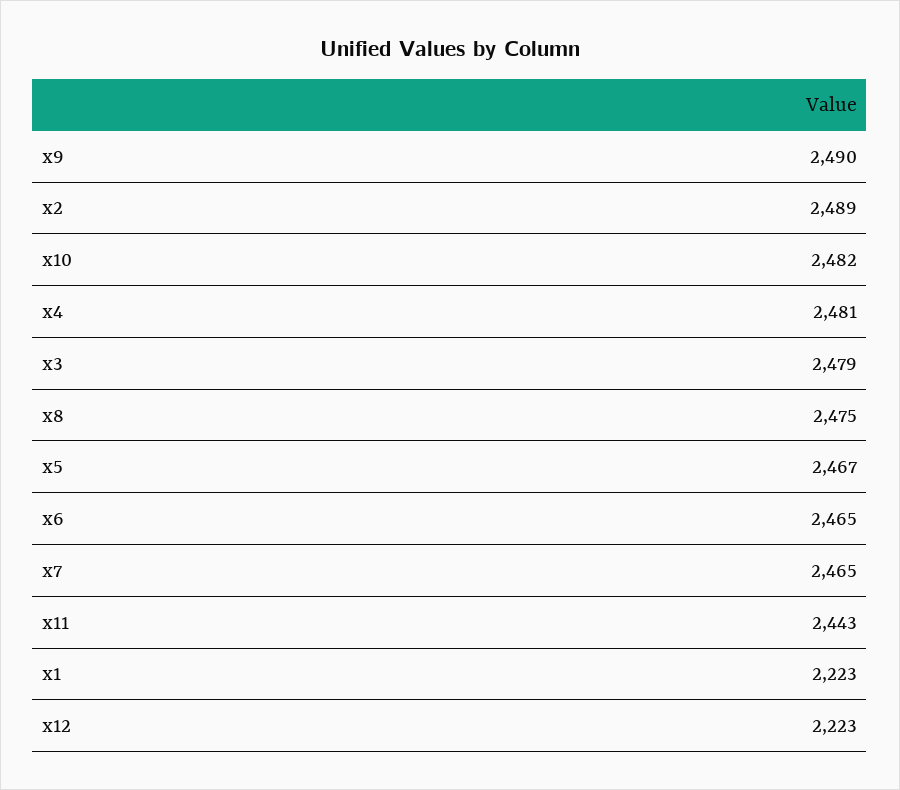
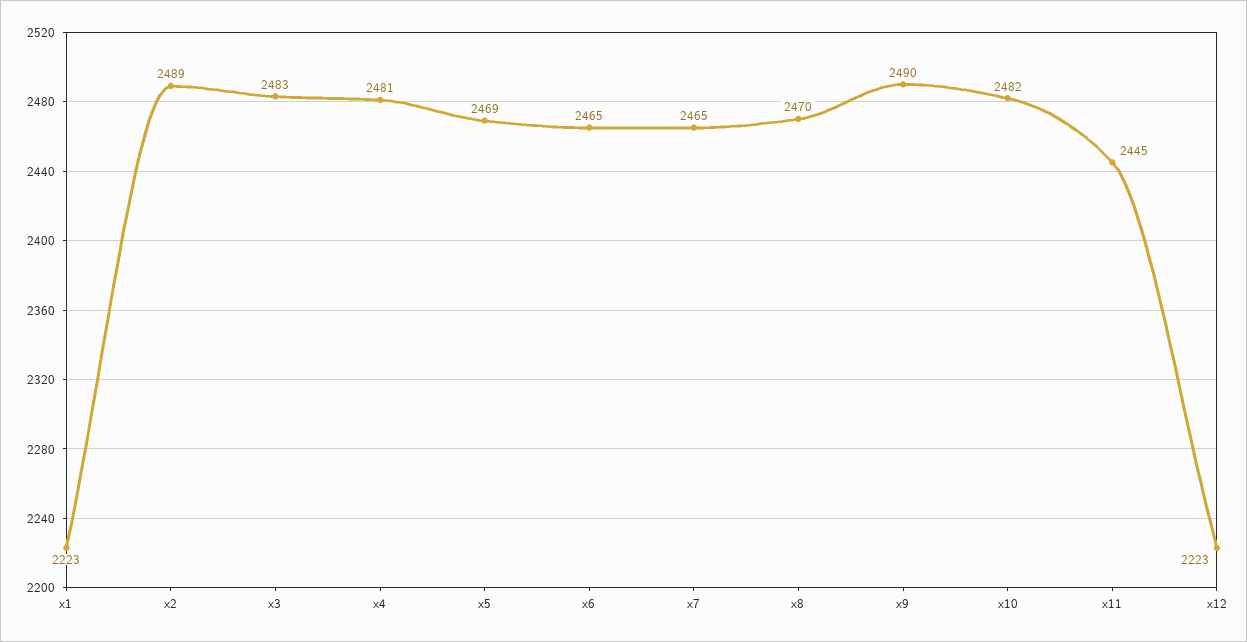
x3: 2479 -> 2483
x8: 2475 -> 2470
x5: 2467 -> 2469
x11: 2443 -> 2445

